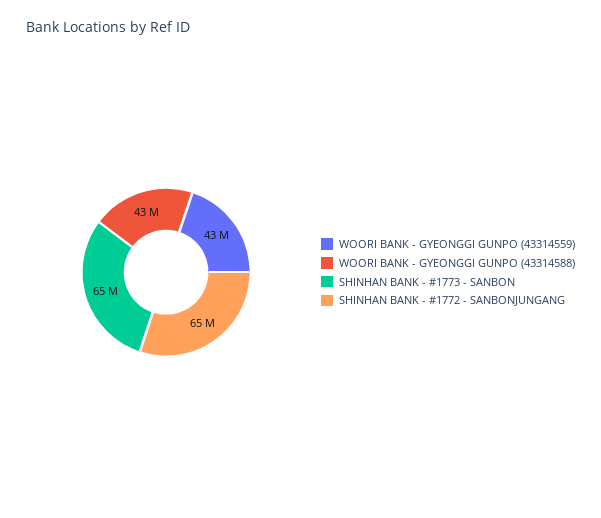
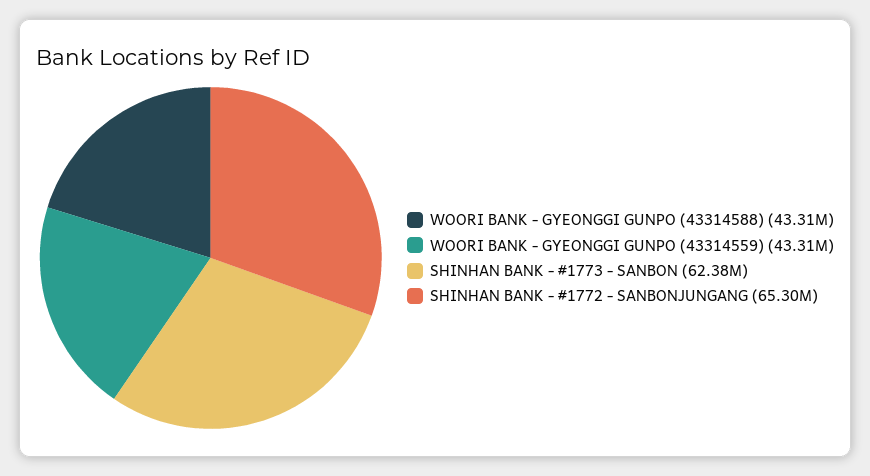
SHINHAN BANK - #1773 - SANBON: 65000000 -> 62380000

